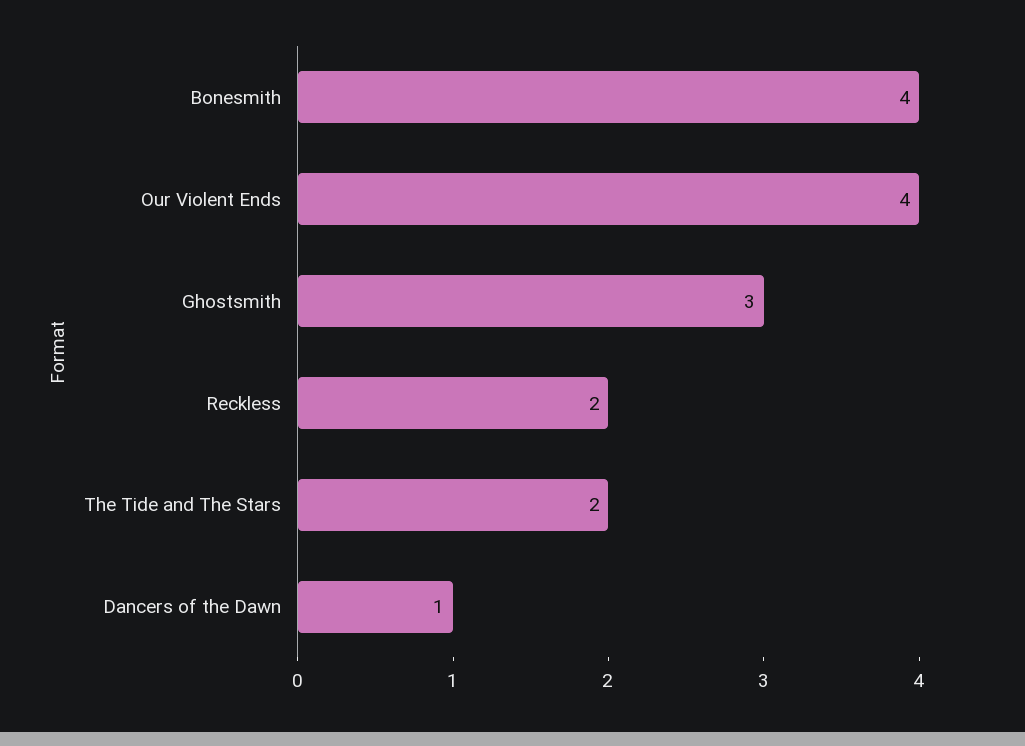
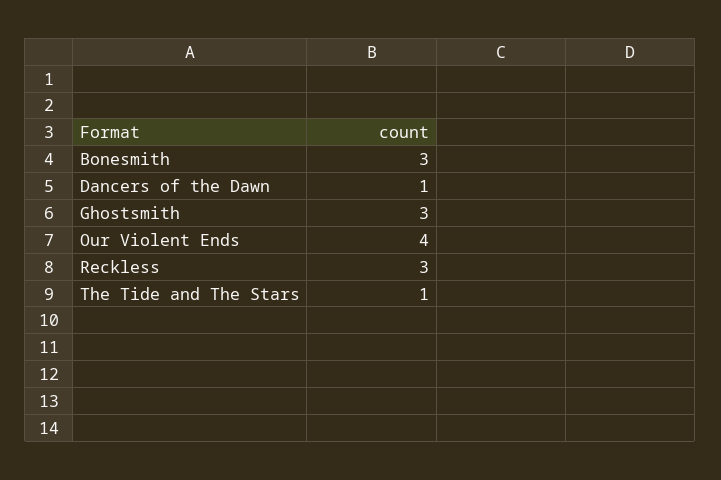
Bonesmith: 4 -> 3
Reckless: 2 -> 3
The Tide and The Stars: 2 -> 1

